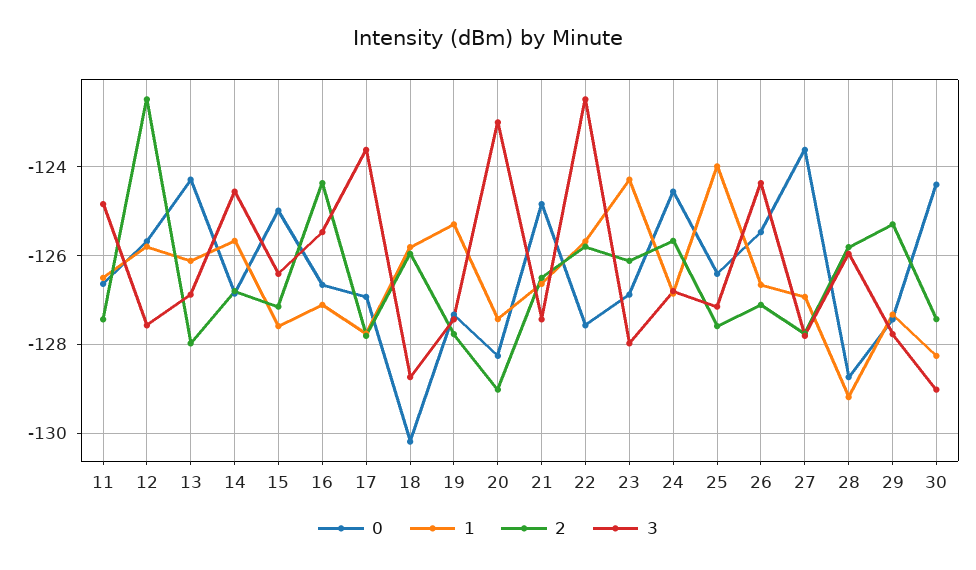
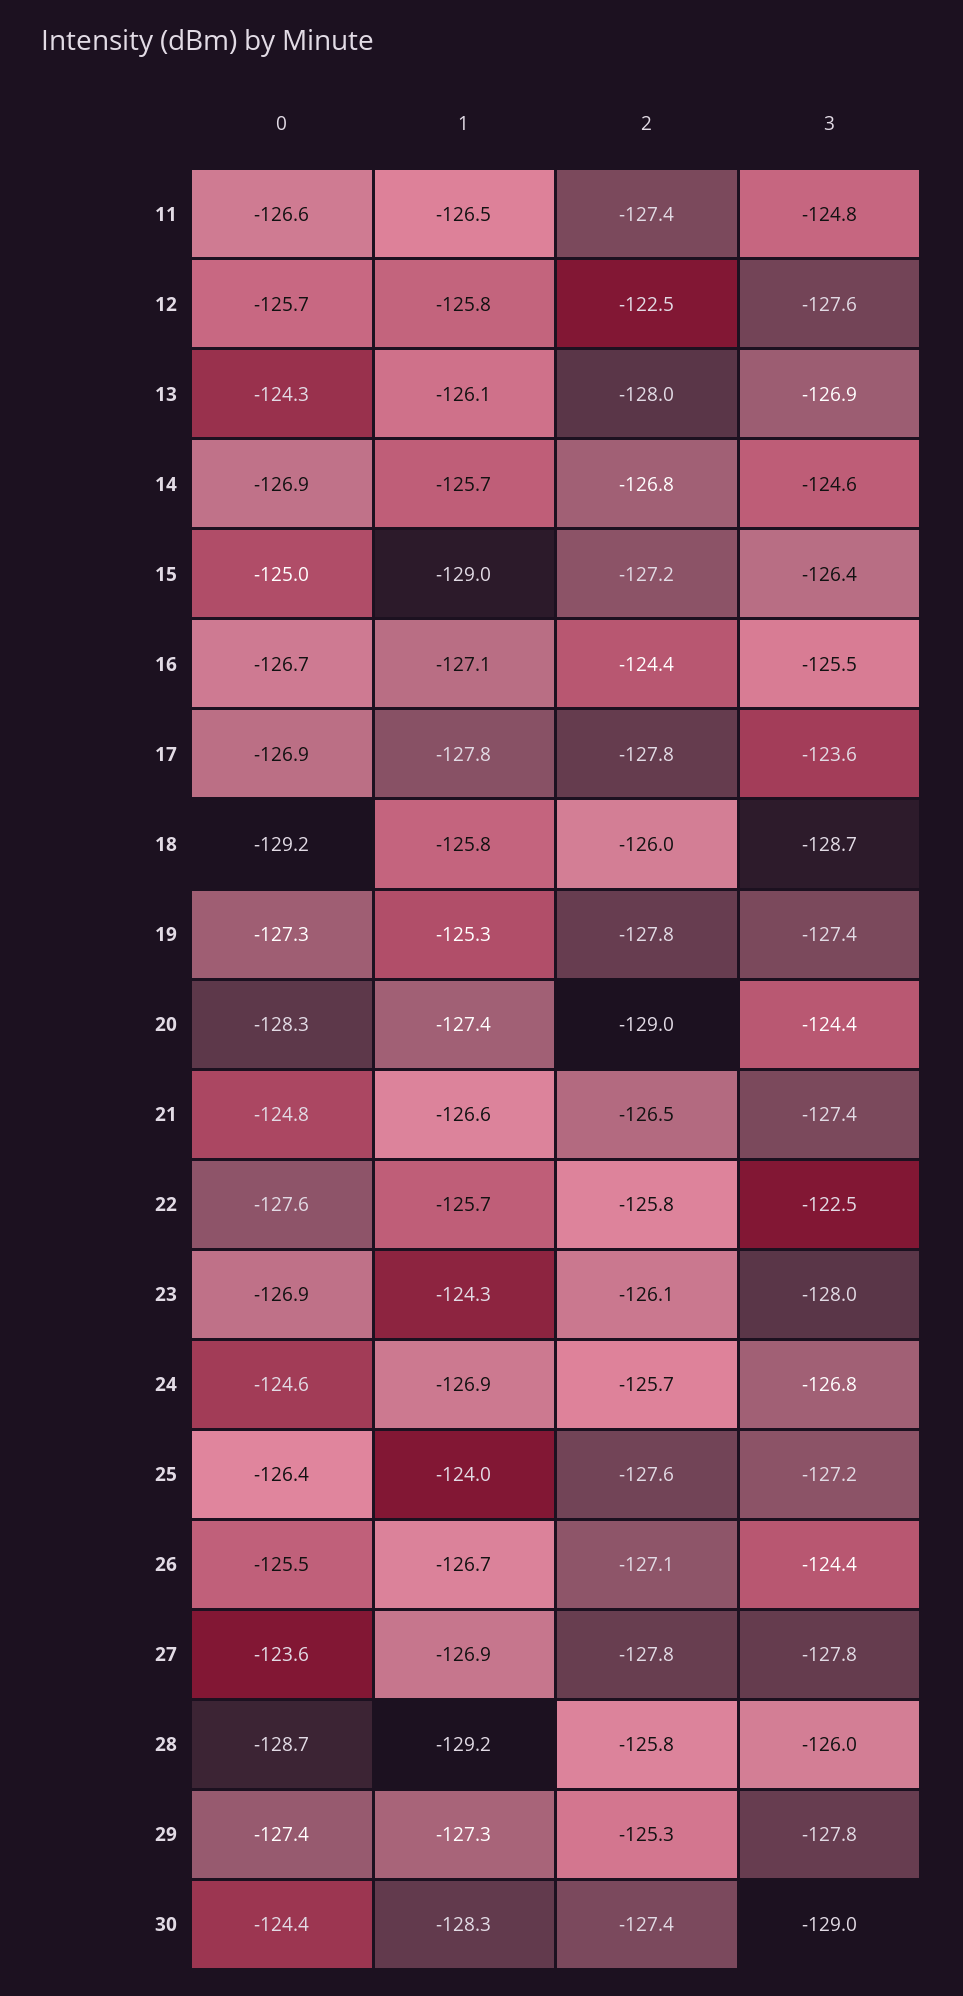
1, 15: -127.6 -> -129
0, 18: -130.2 -> -129.2
3, 20: -123 -> -124.4

